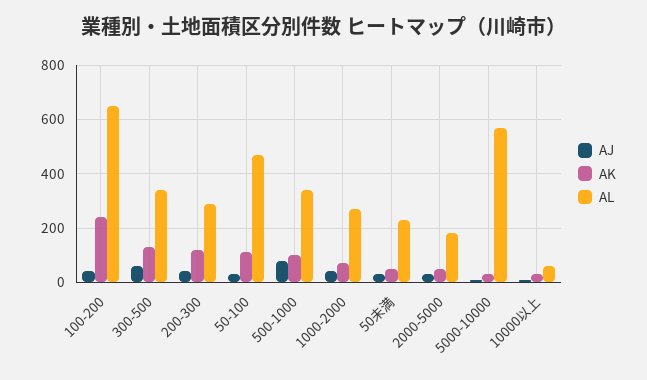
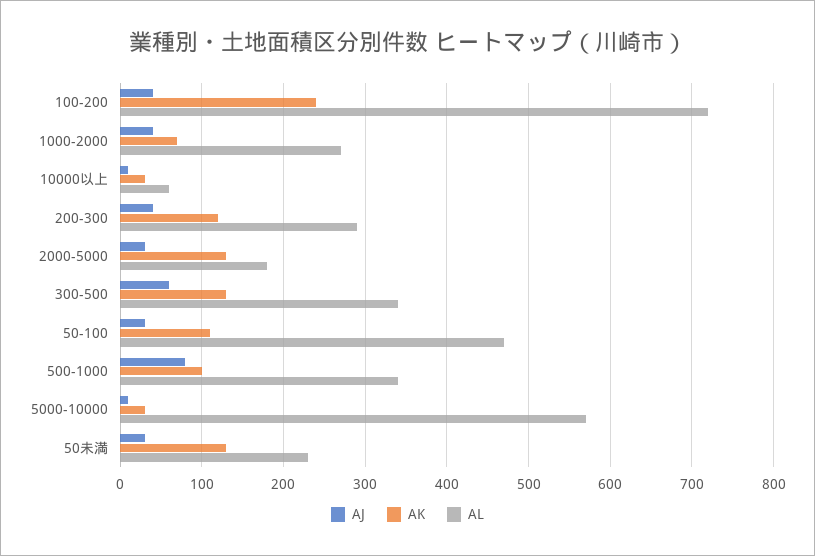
AL, 100-200: 650 -> 720
AK, 50未満: 50 -> 130
AK, 2000-5000: 50 -> 130

